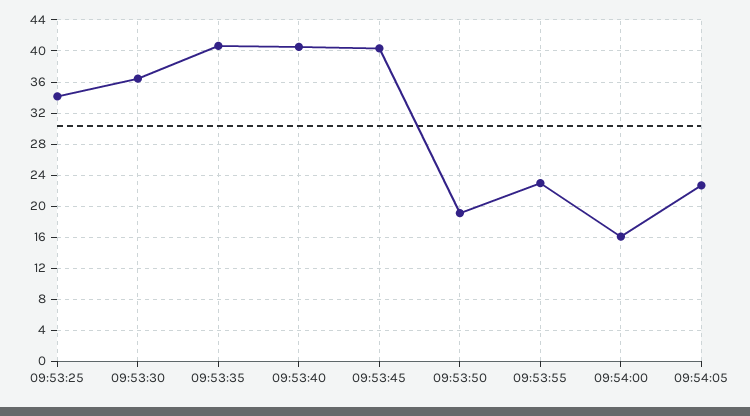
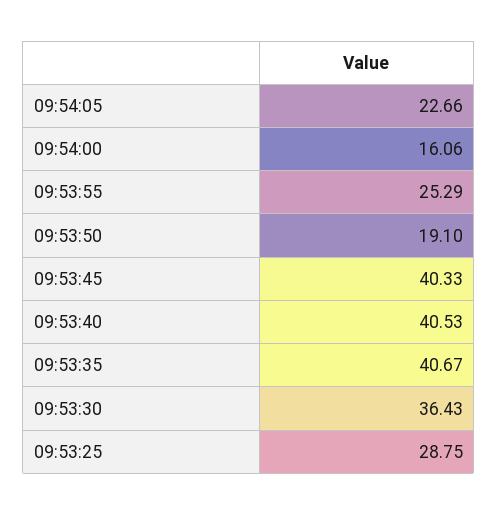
09:53:25: 34 -> 28.75
09:53:55: 23 -> 25.29

